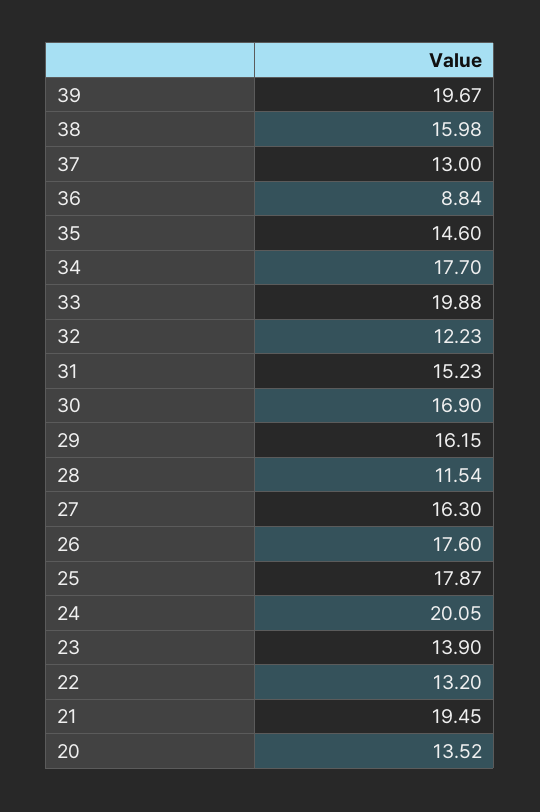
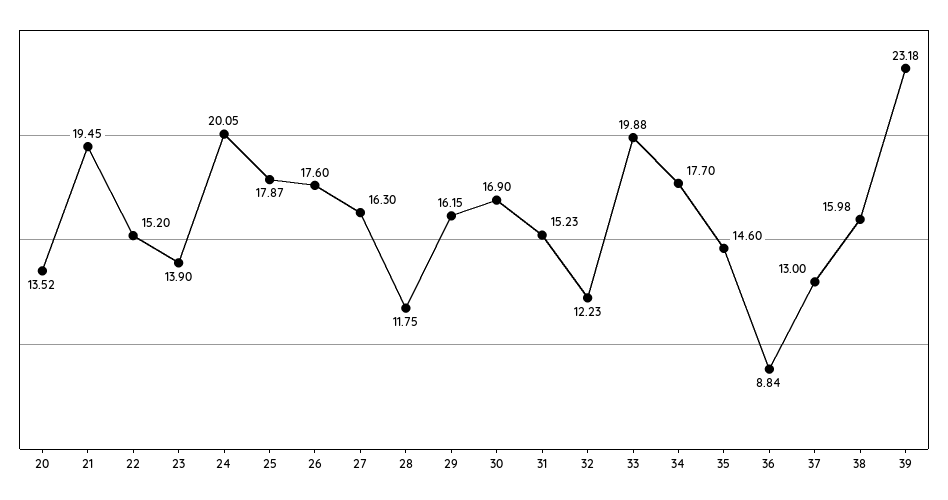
39: 19.67 -> 23.18
28: 11.54 -> 11.75
22: 13.2 -> 15.2

